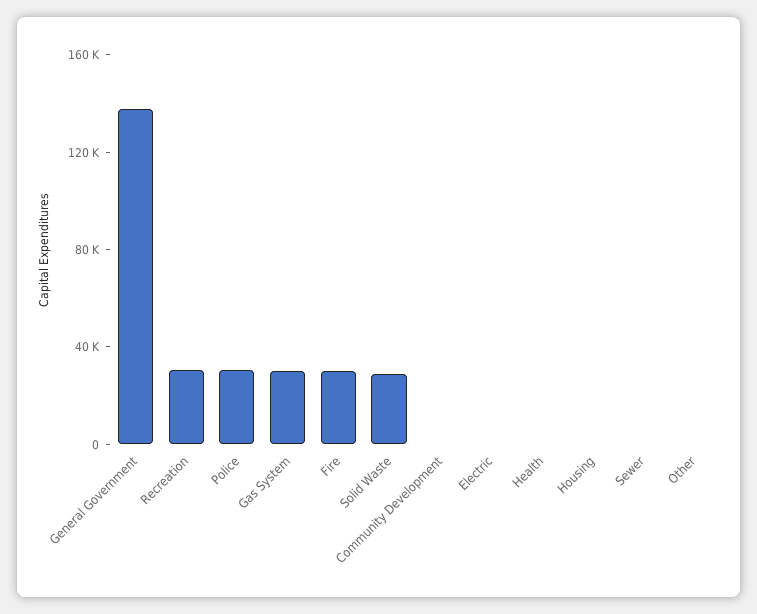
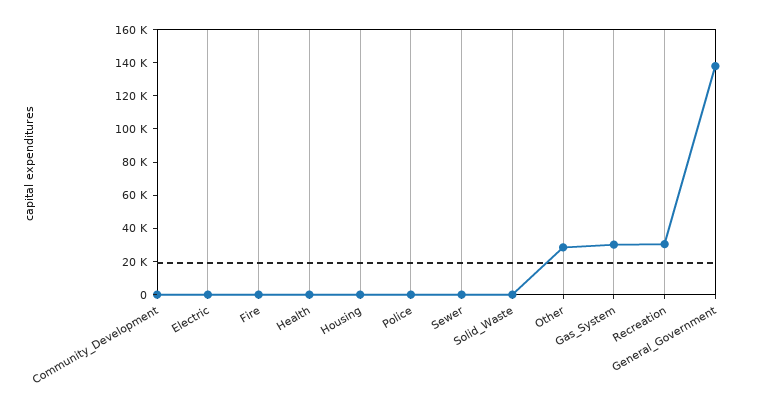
Police: 30000 -> 0
Fire: 30000 -> 0
Solid Waste: 30000 -> 0
Other: 0 -> 30000

